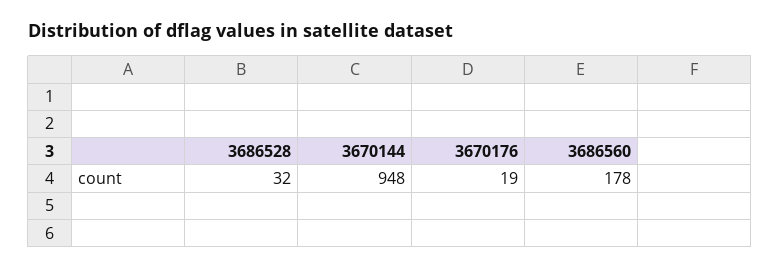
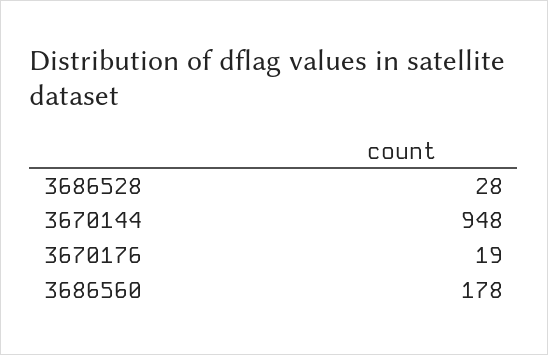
3686528: 32 -> 28

